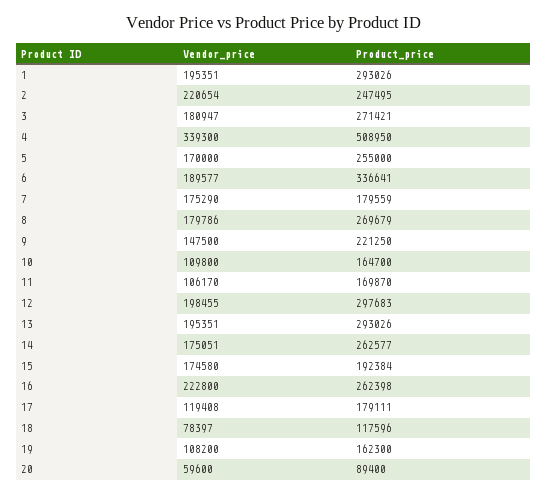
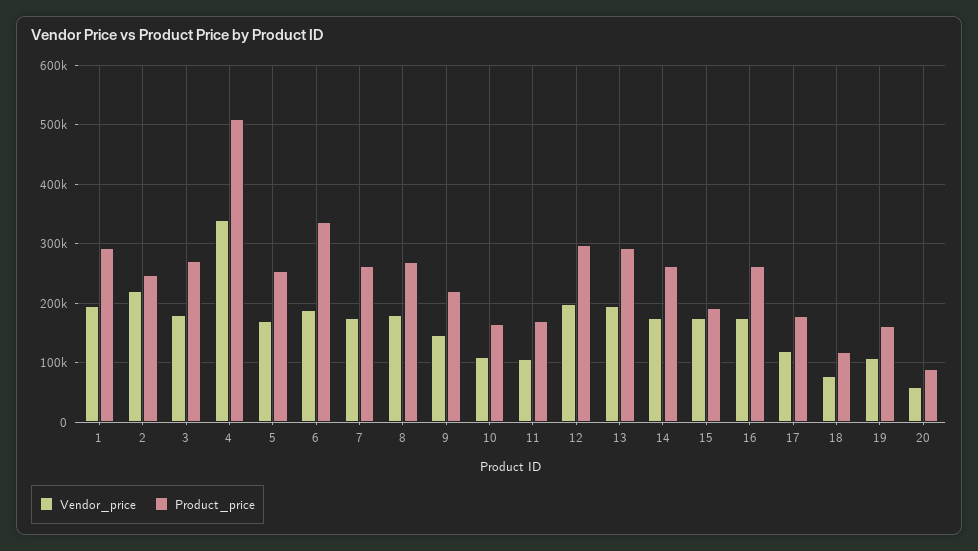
Product_price, 7: 179559 -> 260000
Vendor_price, 16: 222800 -> 180000

